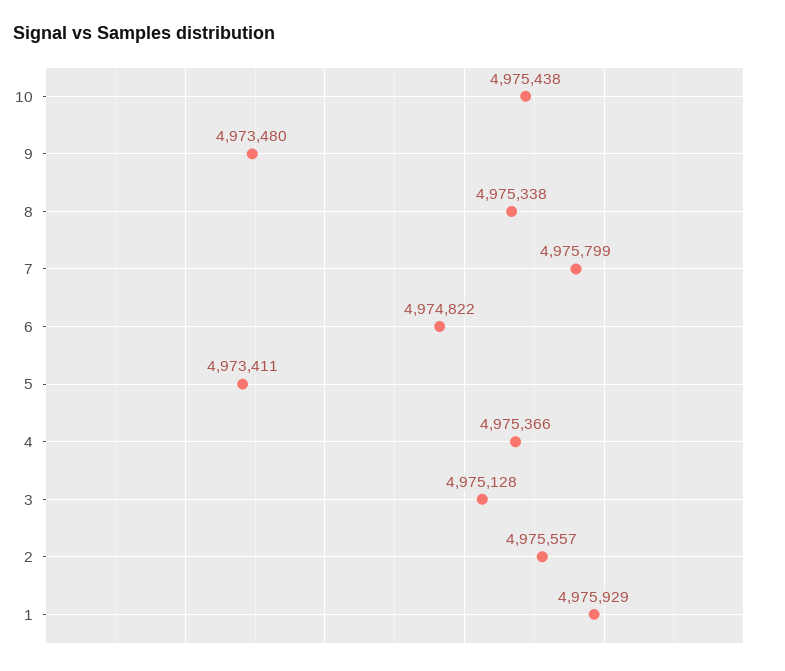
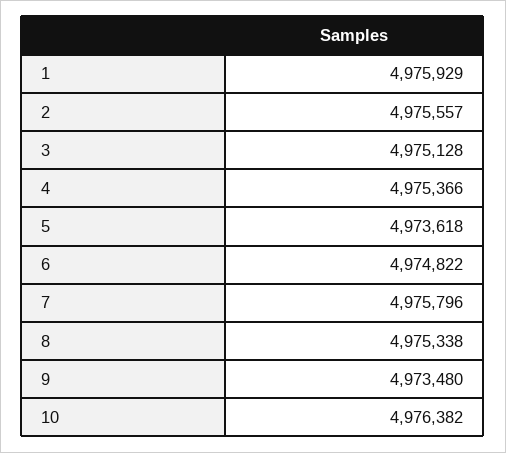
10: 4975438 -> 4976382
7: 4975799 -> 4975796
5: 4973411 -> 4973618

